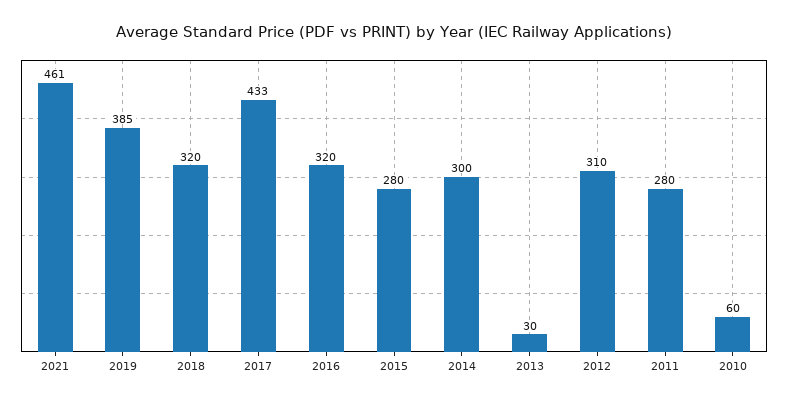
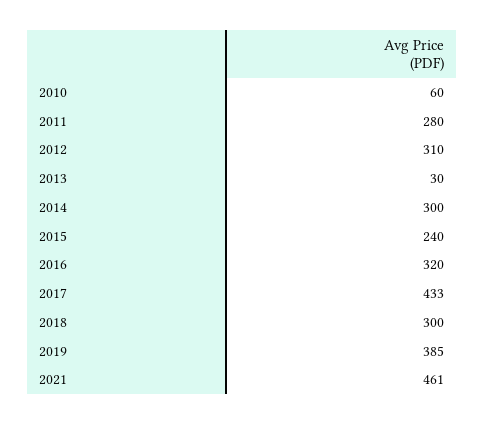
2018: 320 -> 300
2015: 280 -> 240

